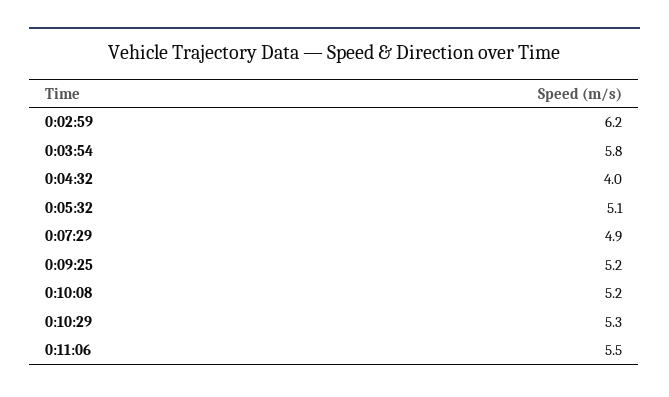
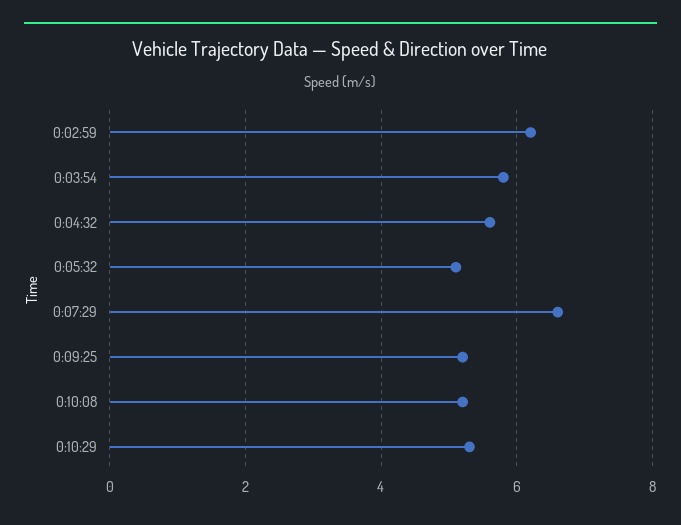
0:04:32: 4 -> 5.5
0:07:29: 4.9 -> 6.5
0:11:06: 5.5 -> none

